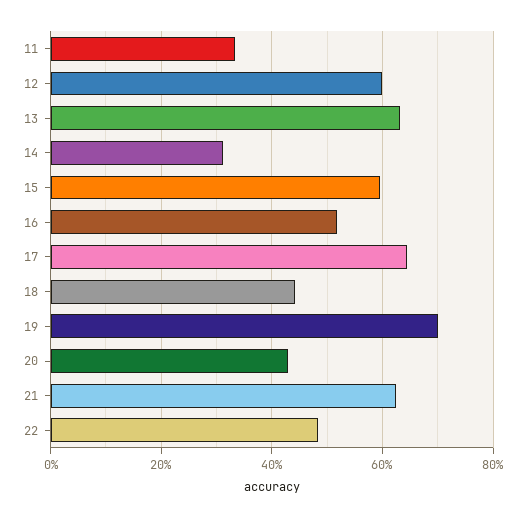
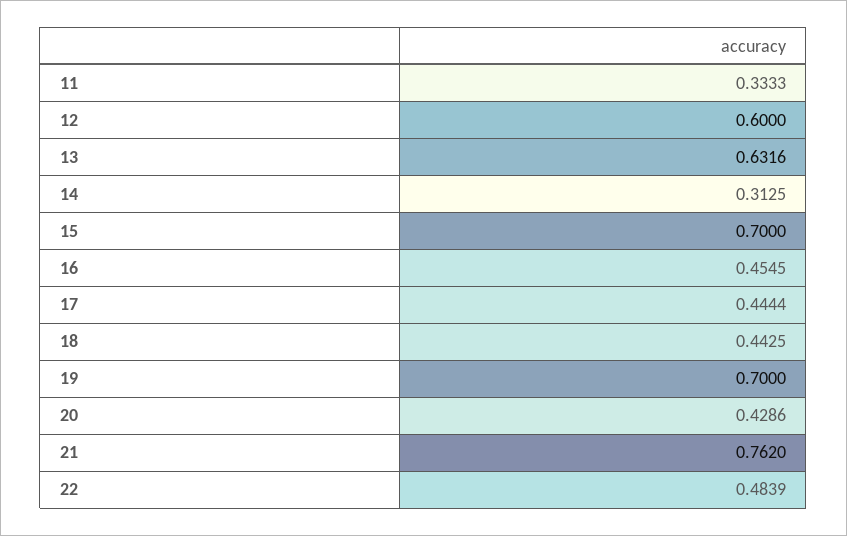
15: 0.6 -> 0.7
16: 0.52 -> 0.4545
17: 0.64 -> 0.4444
21: 0.62 -> 0.762

